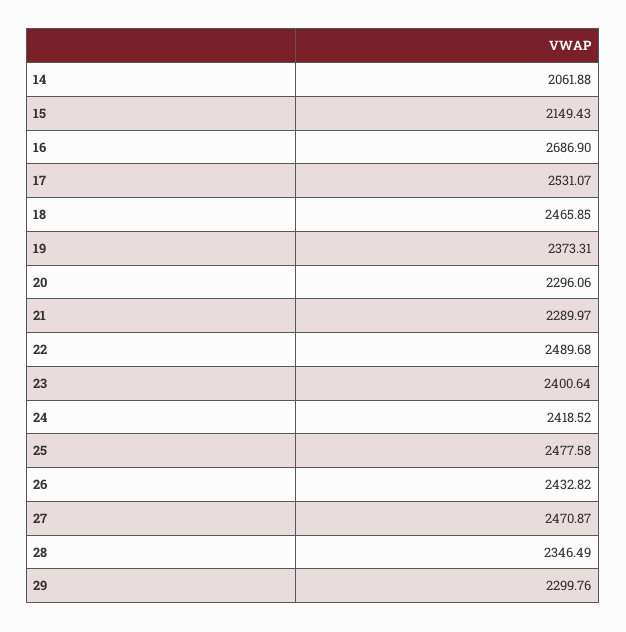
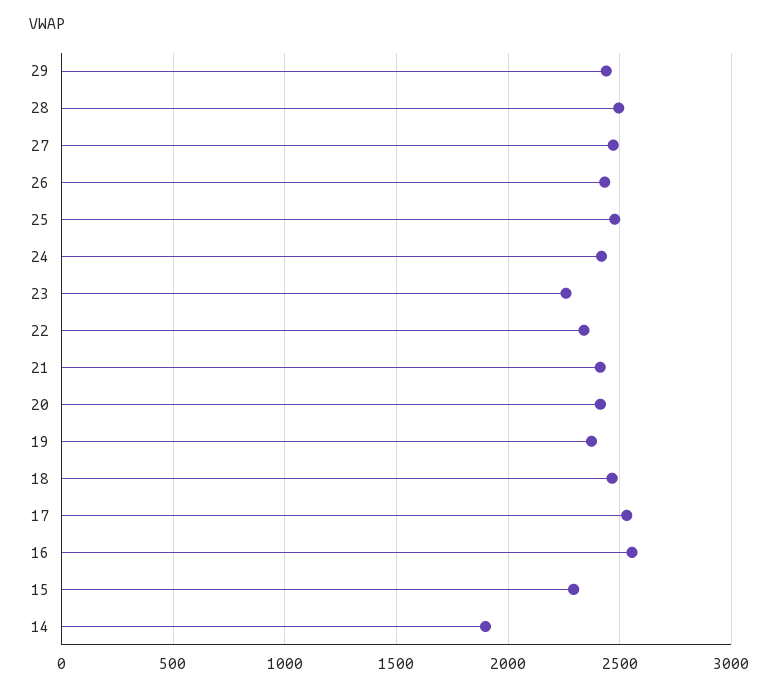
14: 2061.88 -> 1900
15: 2149.43 -> 2300
16: 2686.9 -> 2550
20: 2296.06 -> 2400
21: 2289.97 -> 2400
22: 2489.68 -> 2350
23: 2400.64 -> 2250
28: 2346.49 -> 2500
29: 2299.76 -> 2450

